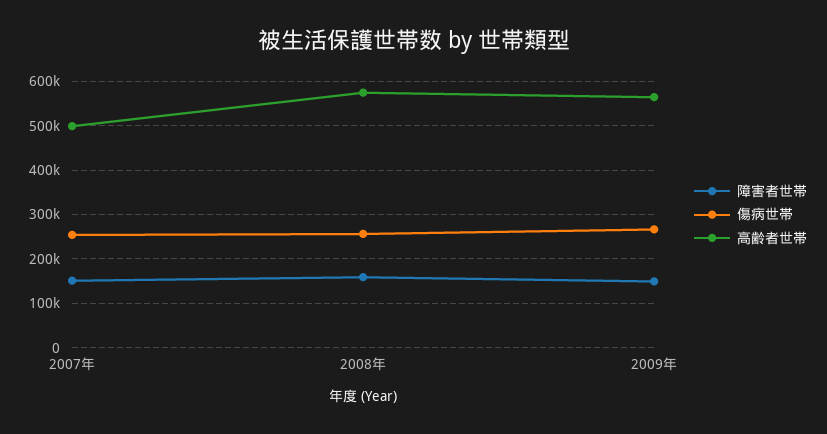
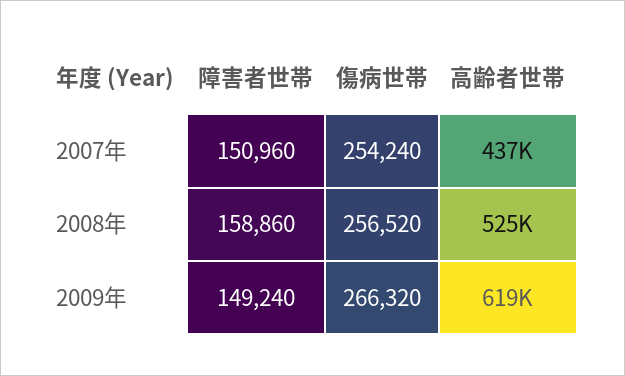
高齢者世帯, 2007年: 500000 -> 437000
高齢者世帯, 2008年: 580000 -> 525000
高齢者世帯, 2009年: 560000 -> 619000

